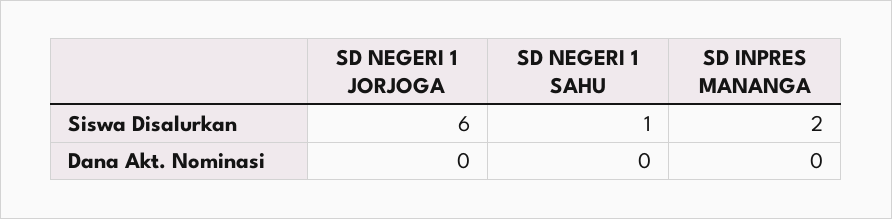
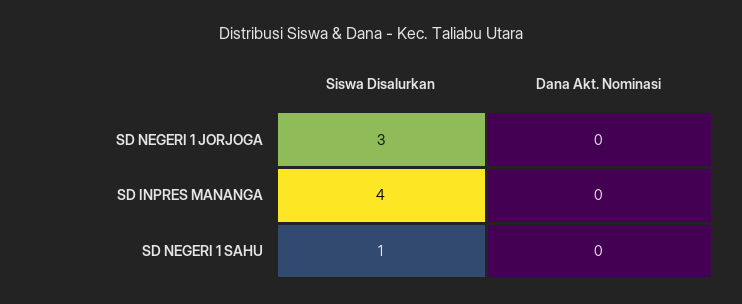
SD NEGERI 1 JORJOGA, Siswa Disalurkan: 6 -> 3
SD INPRES MANANGA, Siswa Disalurkan: 2 -> 4

